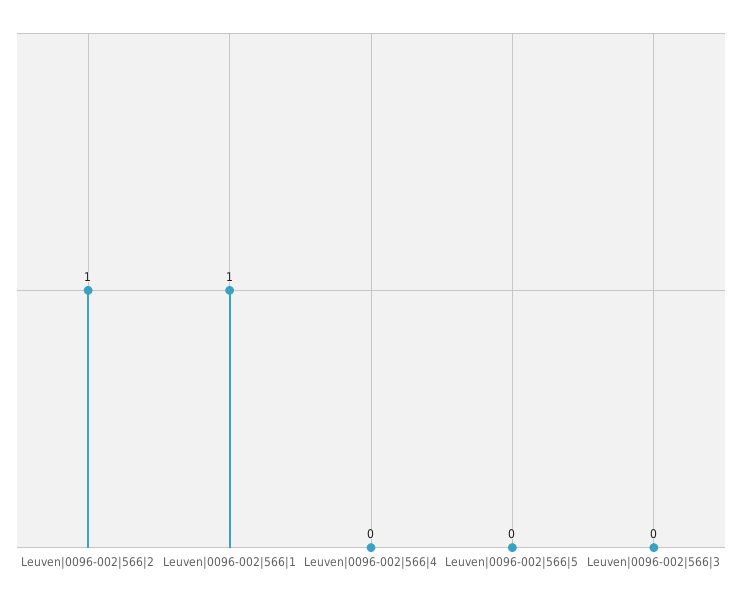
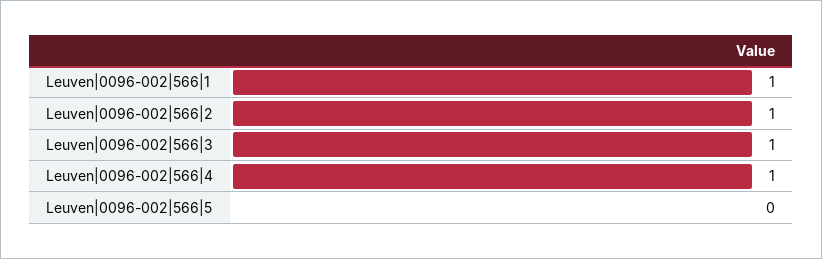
Leuven|0096-002|566|4: 0 -> 1
Leuven|0096-002|566|3: 0 -> 1

